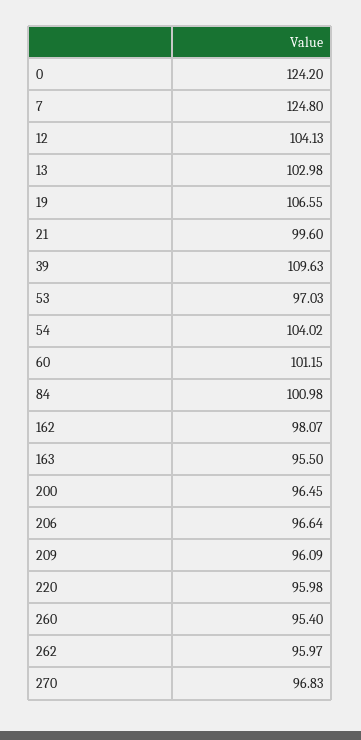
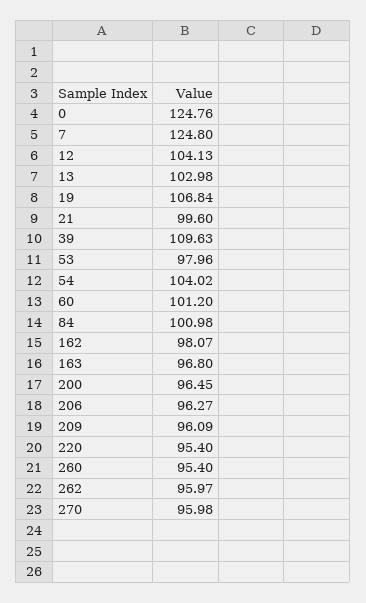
0: 124.2 -> 124.76
19: 106.55 -> 106.84
53: 97.03 -> 97.96
60: 101.15 -> 101.2
163: 95.5 -> 96.8
206: 96.64 -> 96.27
220: 95.98 -> 95.4
270: 96.83 -> 95.98

